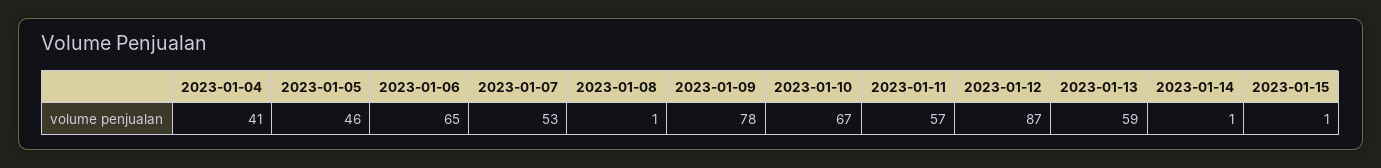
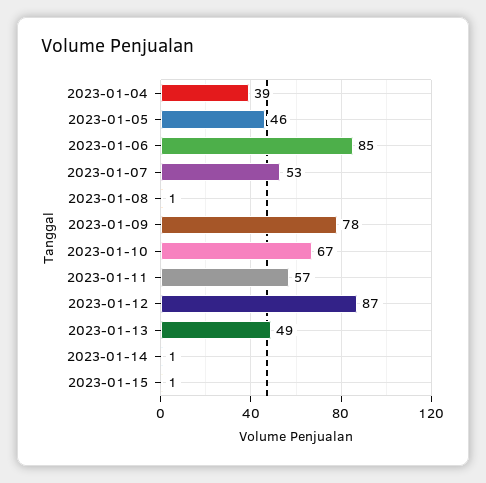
2023-01-04: 41 -> 39
2023-01-06: 65 -> 85
2023-01-13: 59 -> 49

